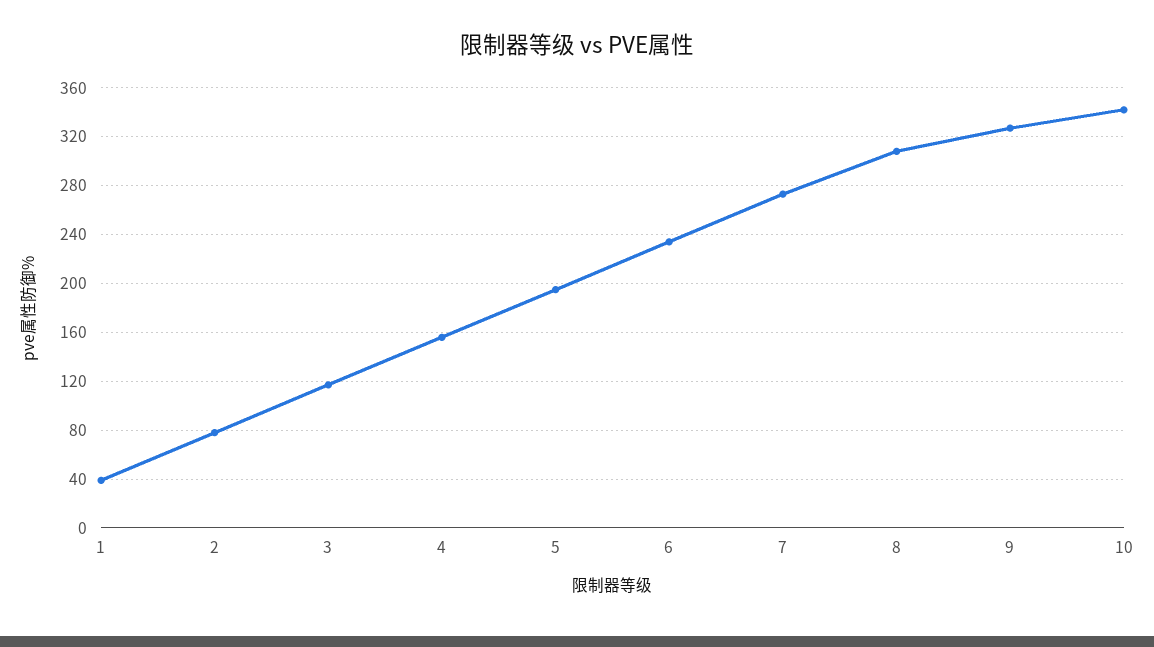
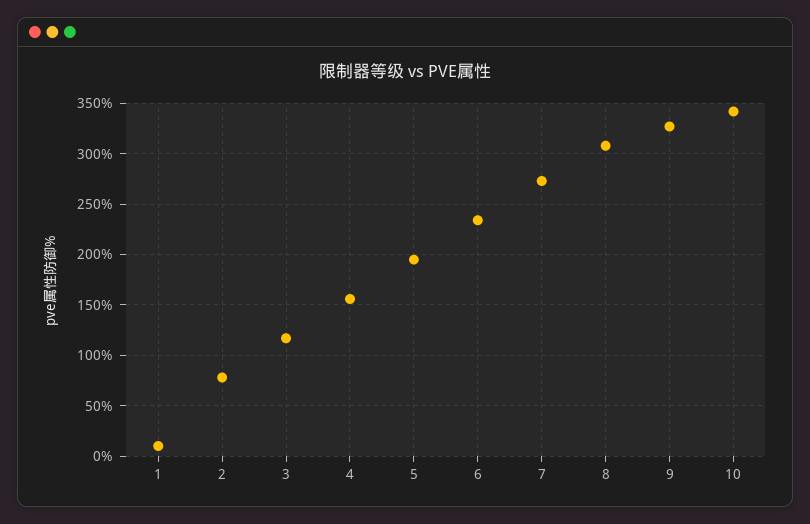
1: 40 -> 10

